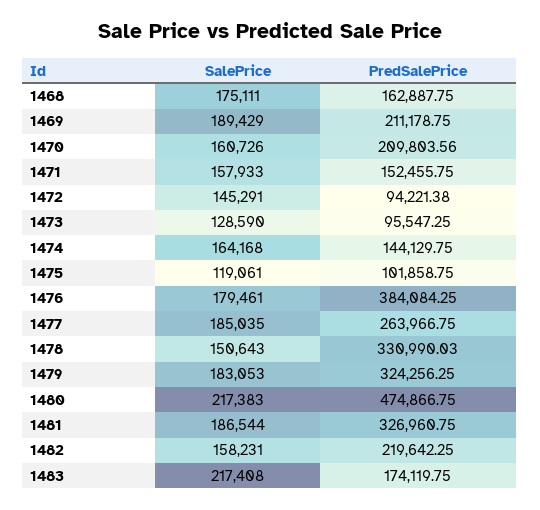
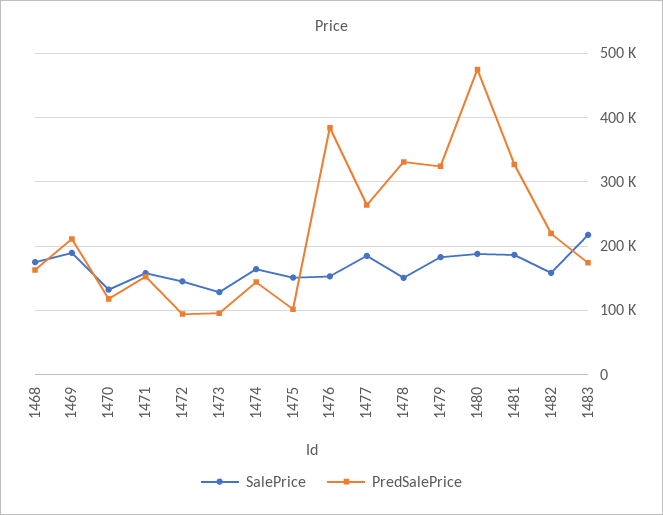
SalePrice, 1470: 160726 -> 130000
PredSalePrice, 1470: 209803.56 -> 120000
SalePrice, 1475: 119061 -> 150000
SalePrice, 1476: 179461 -> 150000
SalePrice, 1480: 217383 -> 190000

